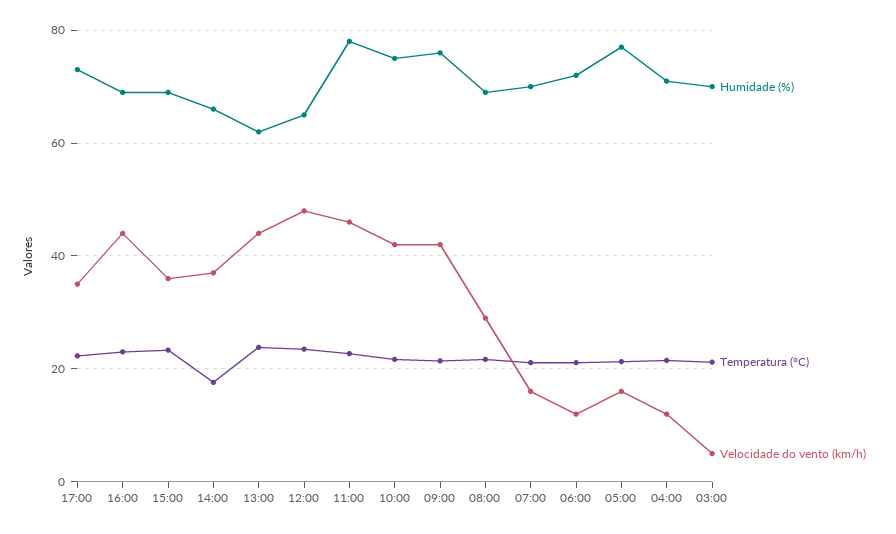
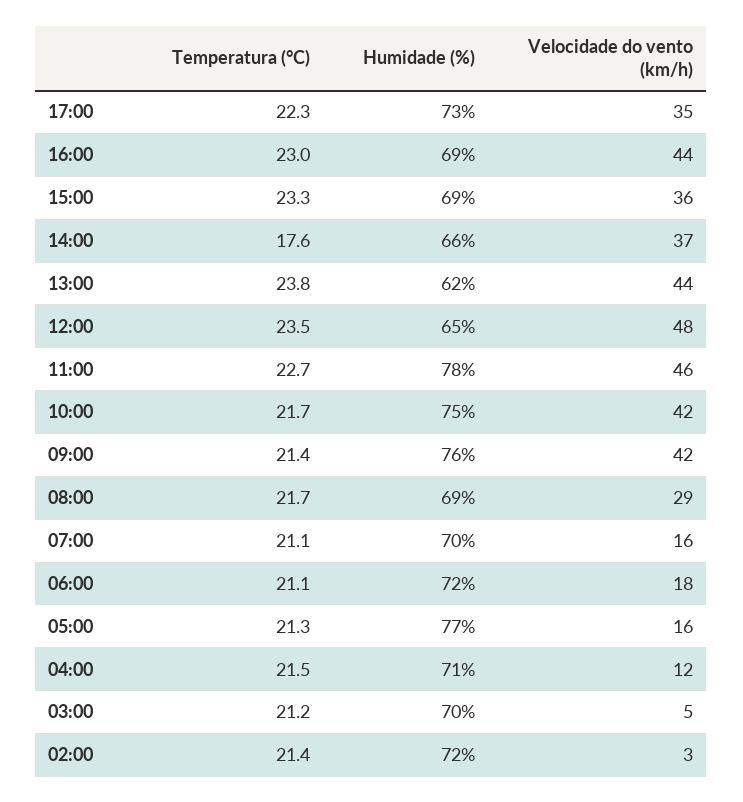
Velocidade do vento (km/h), 06:00: 12 -> 18
Temperatura (°C), 02:00: none -> 21.4
Humidade (%), 02:00: none -> 72
Velocidade do vento (km/h), 02:00: none -> 3

